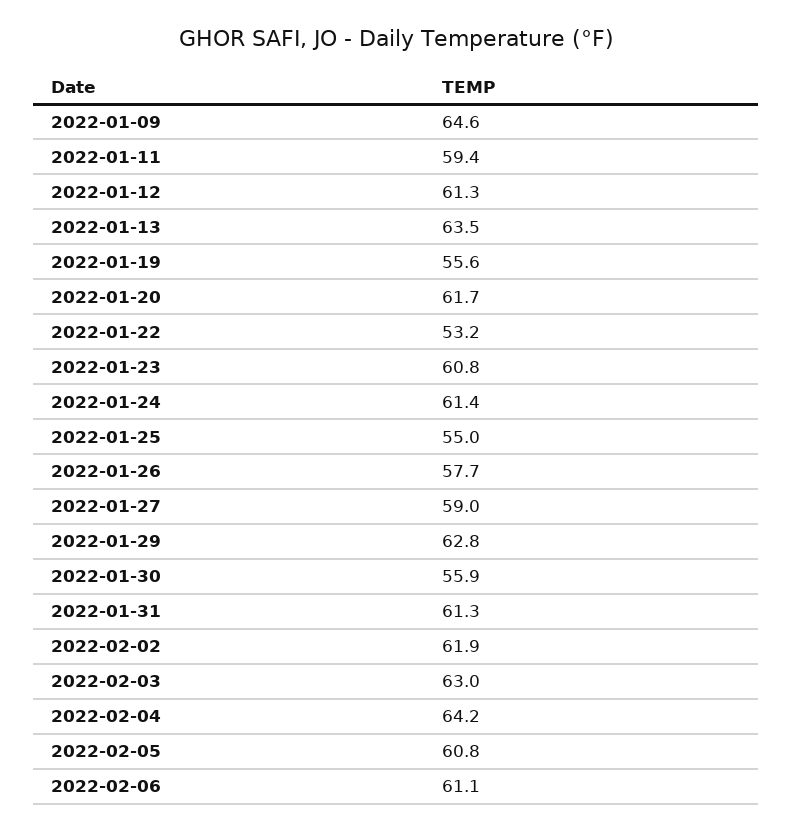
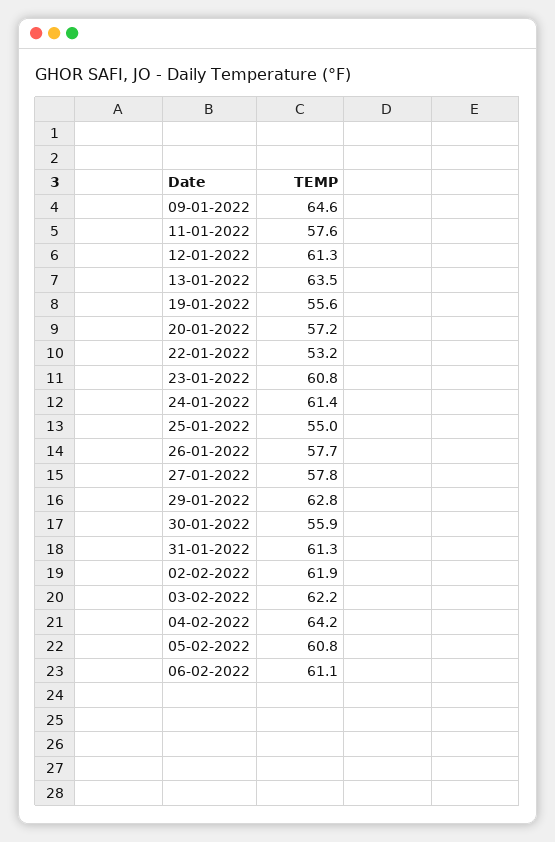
2022-01-11: 59.4 -> 57.6
2022-01-20: 61.7 -> 57.2
2022-01-27: 59 -> 57.8
2022-02-03: 63 -> 62.2

